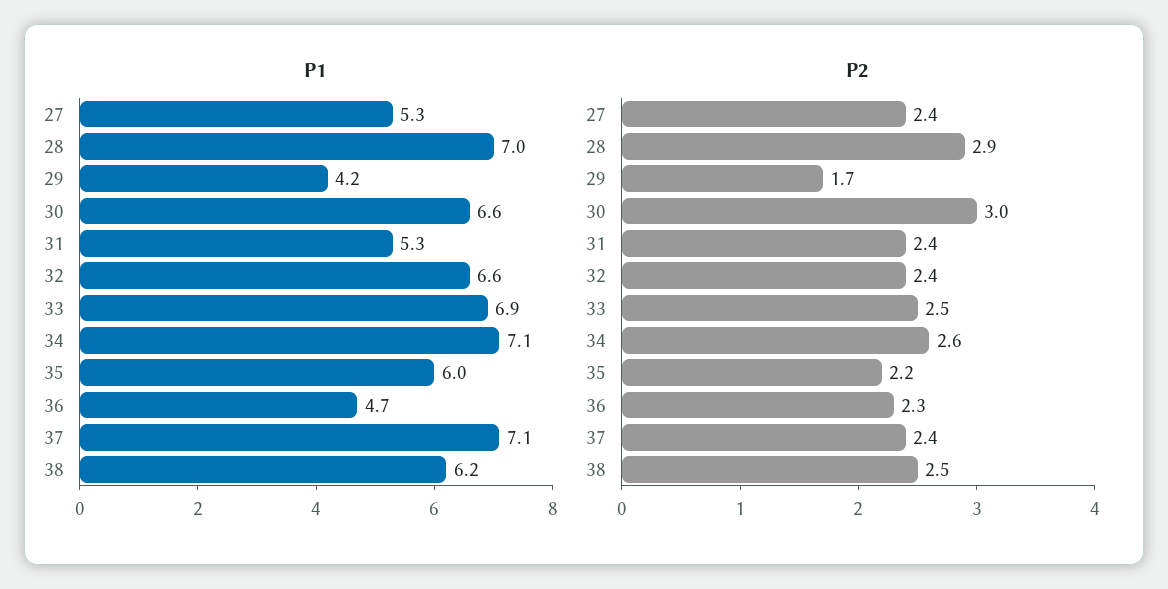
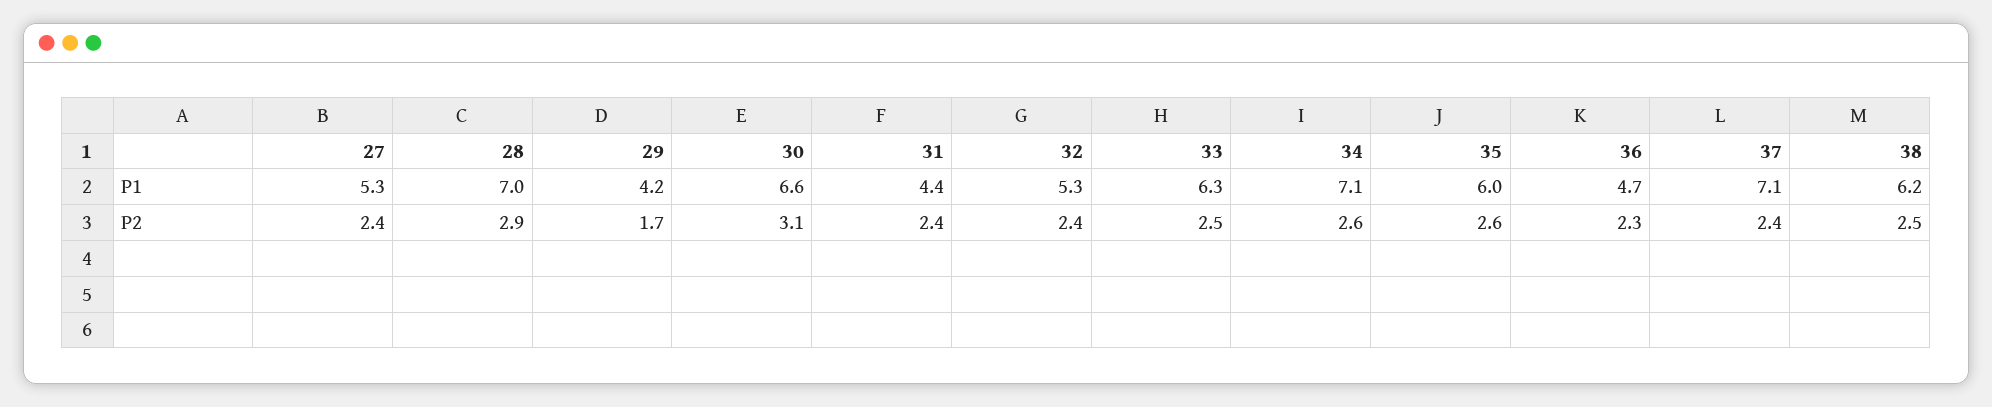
P1, 31: 5.3 -> 4.4
P1, 32: 6.6 -> 5.3
P1, 33: 6.9 -> 6.3
P2, 30: 3 -> 3.1
P2, 35: 2.2 -> 2.6

